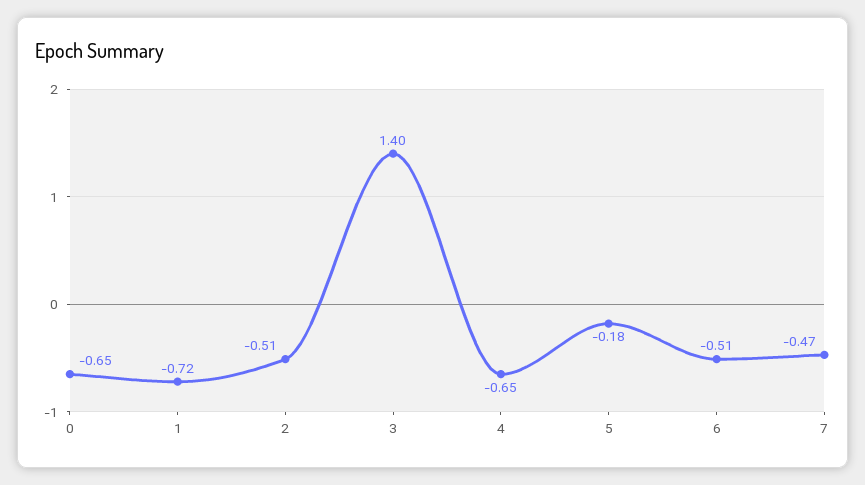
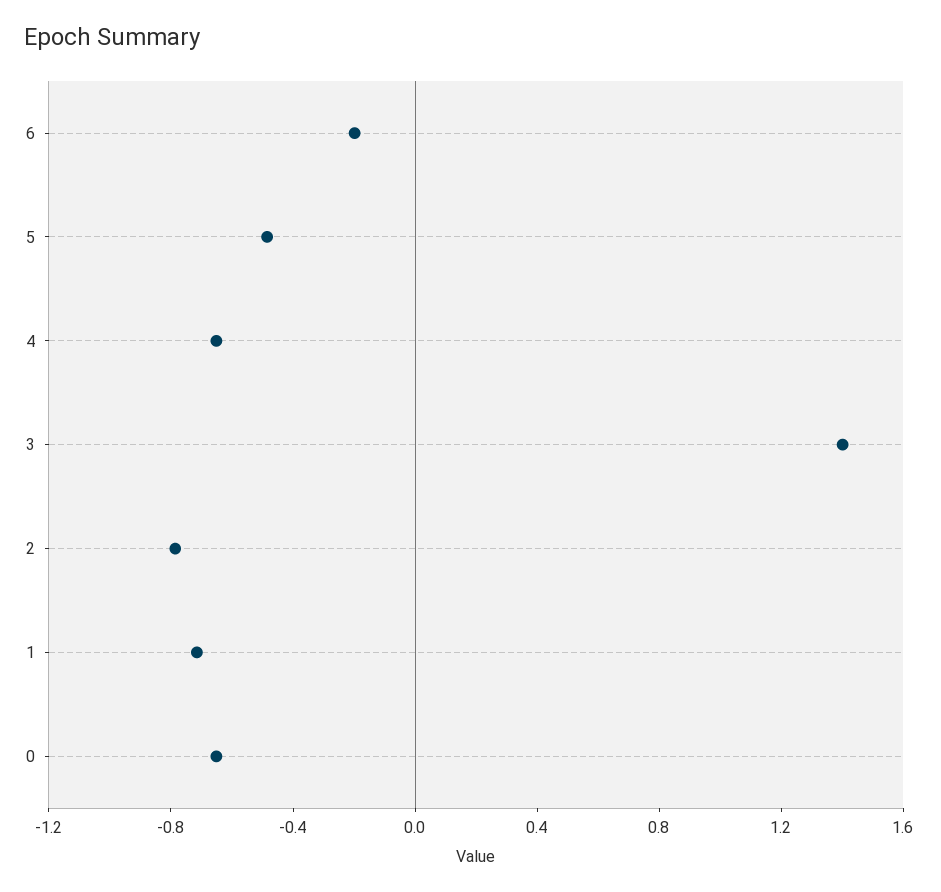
2: -0.51 -> -0.8
5: -0.18 -> -0.5
6: -0.51 -> -0.2
7: -0.47 -> none

